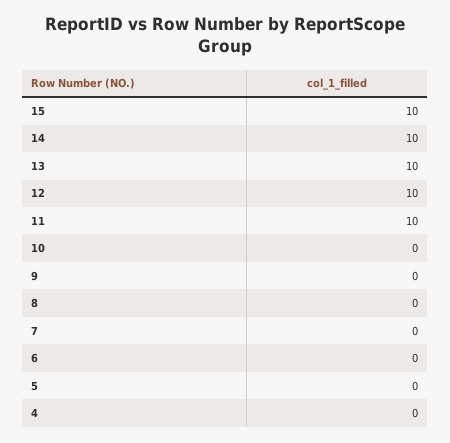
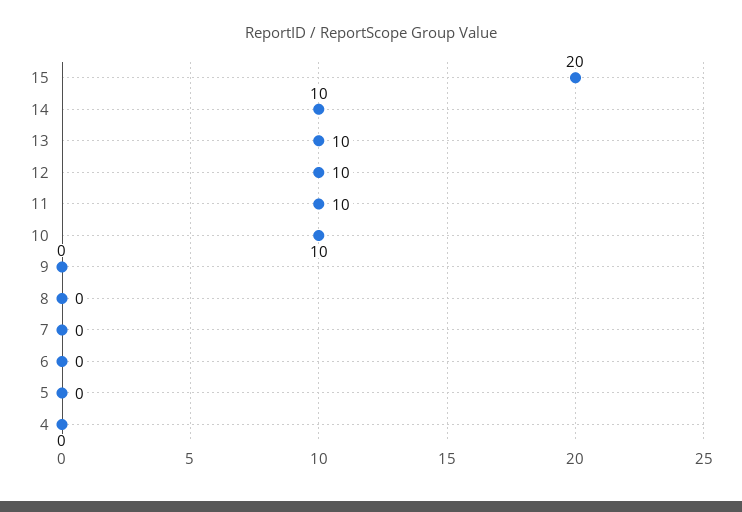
15: 10 -> 20
10: 0 -> 10

